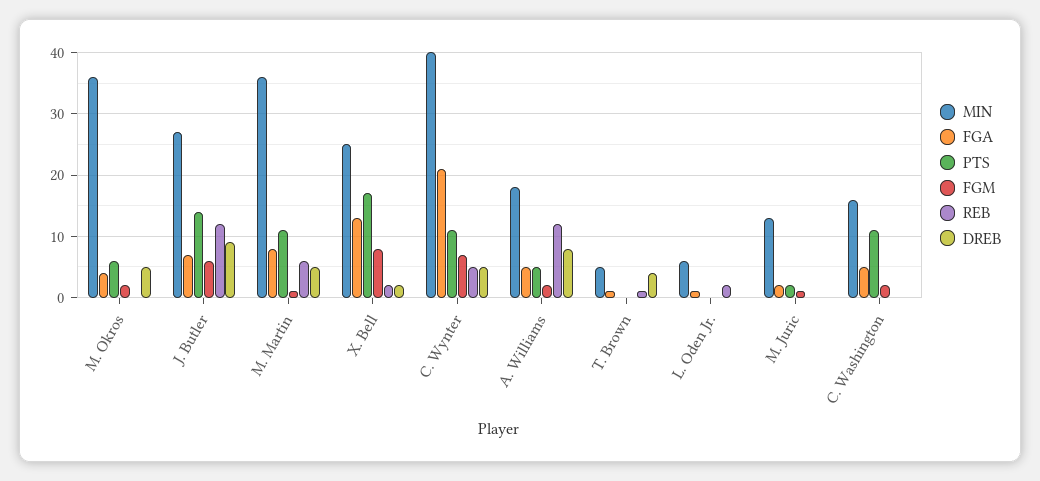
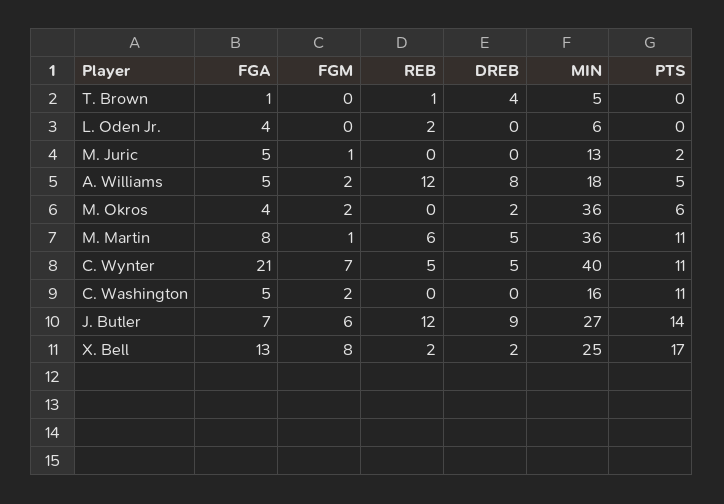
DREB, M. Okros: 5 -> 2
FGA, L. Oden Jr.: 1 -> 4
FGA, M. Juric: 2 -> 5

